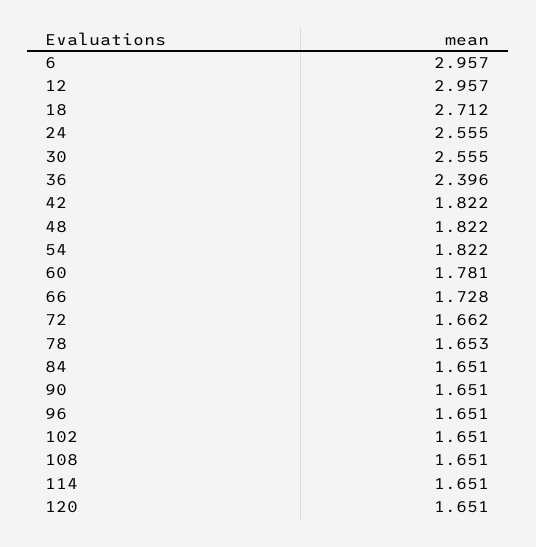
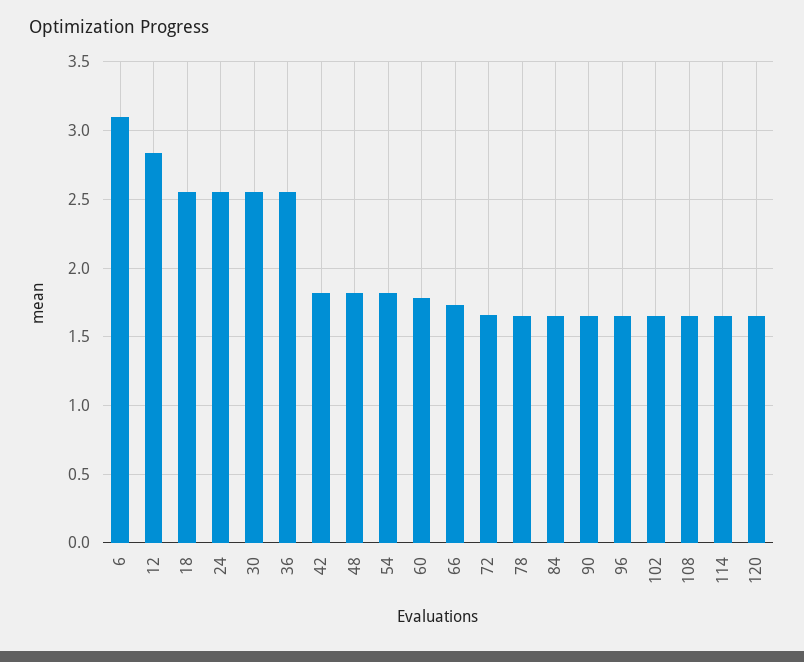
6: 2.957 -> 3.1
12: 2.957 -> 2.85
18: 2.712 -> 2.55
36: 2.396 -> 2.55

